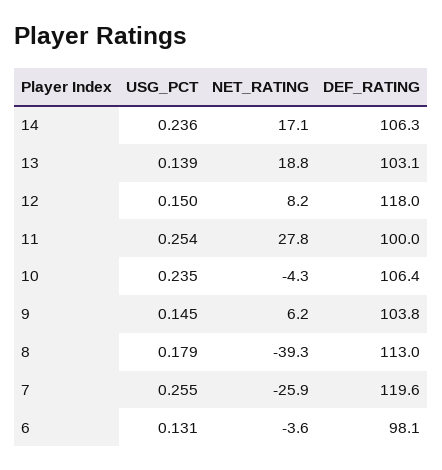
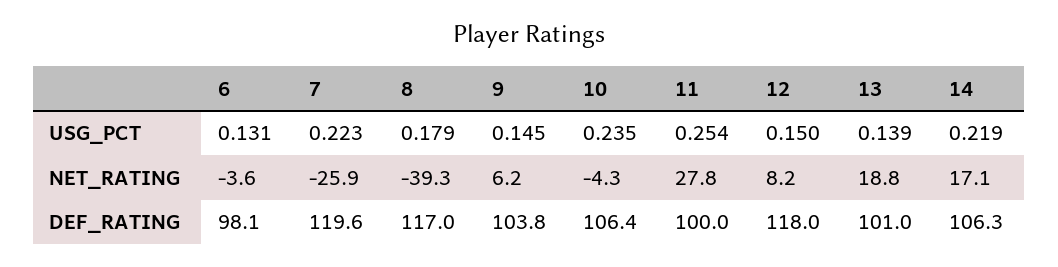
USG_PCT, 14: 0.236 -> 0.219
DEF_RATING, 13: 103.1 -> 101
DEF_RATING, 8: 113 -> 117
USG_PCT, 7: 0.255 -> 0.223

